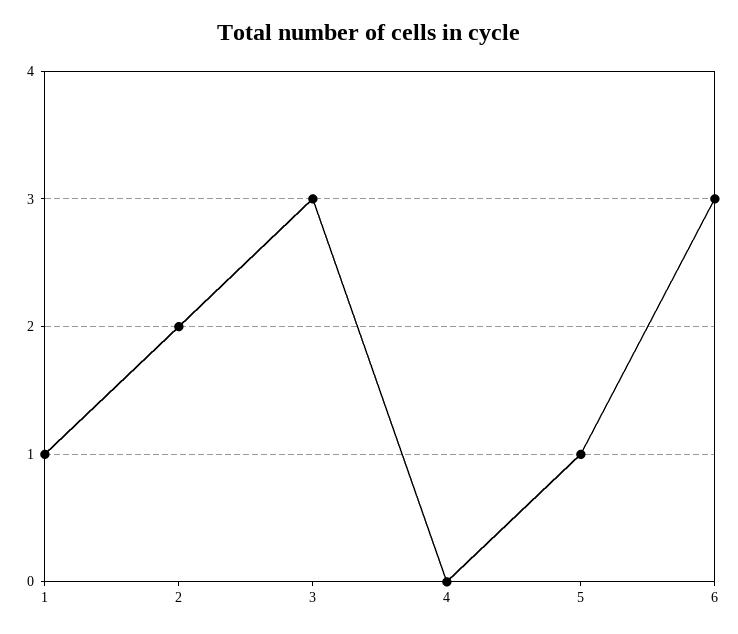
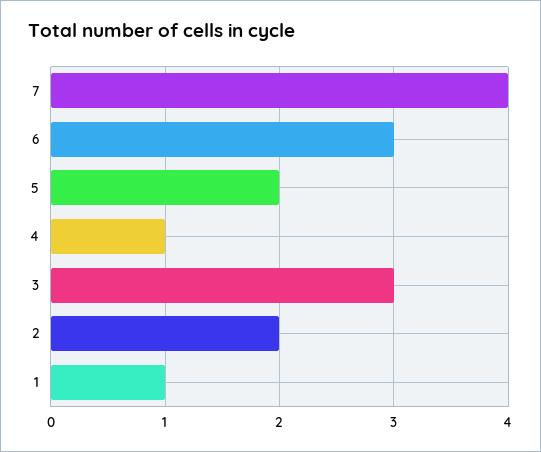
4: 0 -> 1
5: 1 -> 2
7: none -> 4

